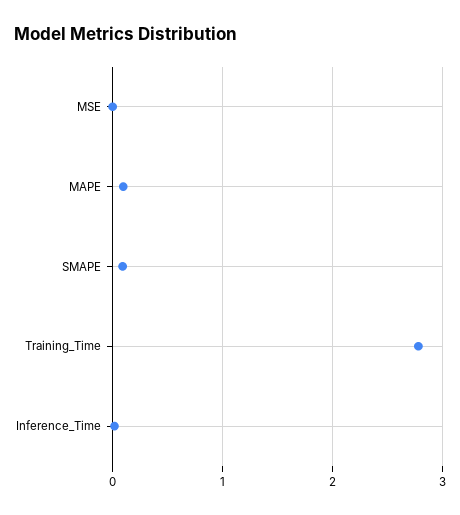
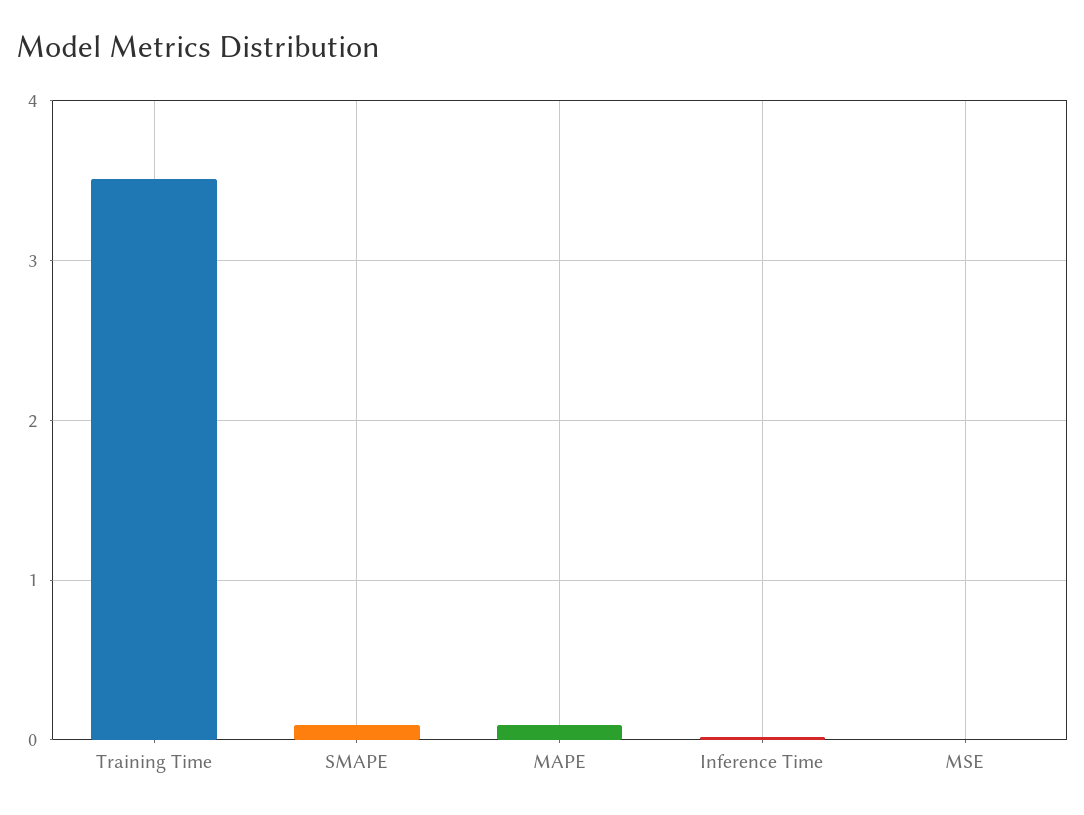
Training_Time: 2.8 -> 3.5

